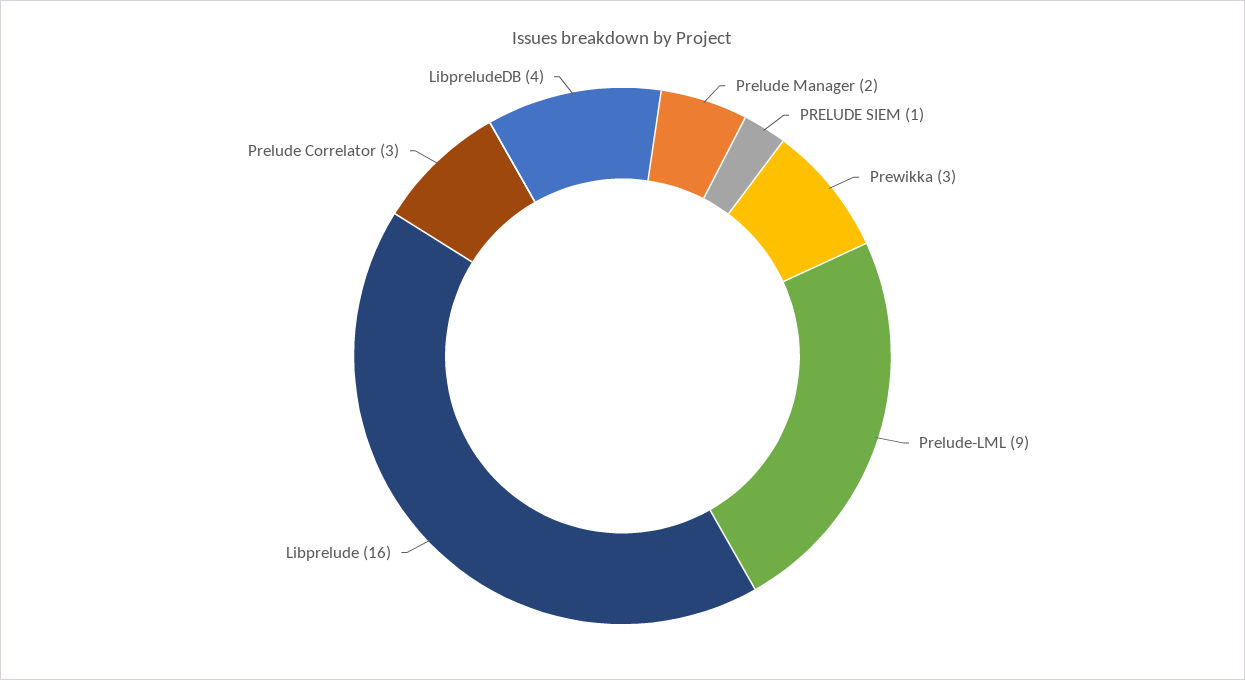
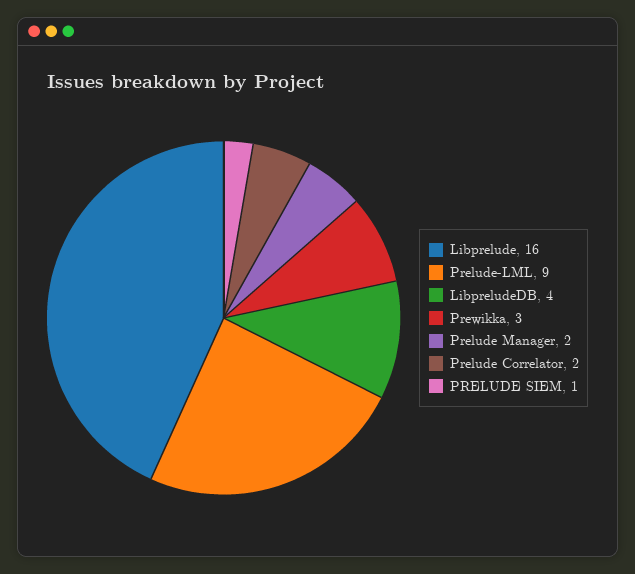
Prelude Correlator: 3 -> 2

